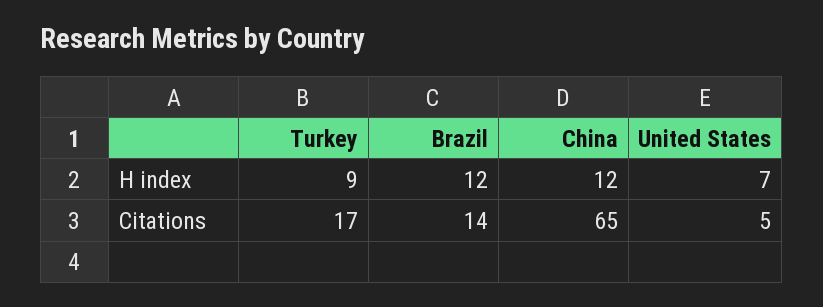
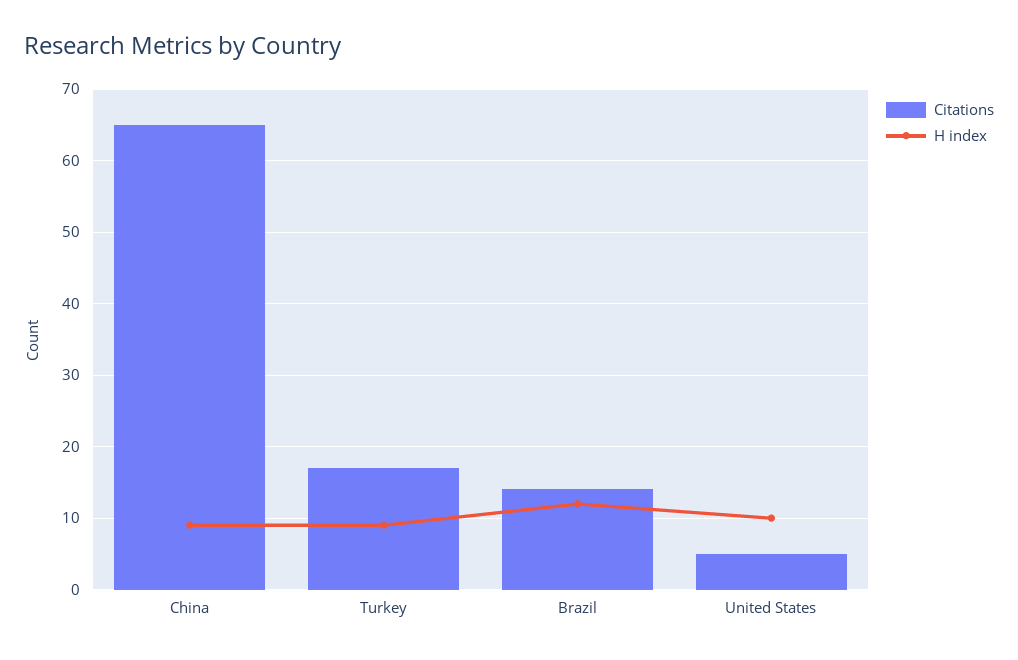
H index, China: 12 -> 9
H index, United States: 7 -> 10

